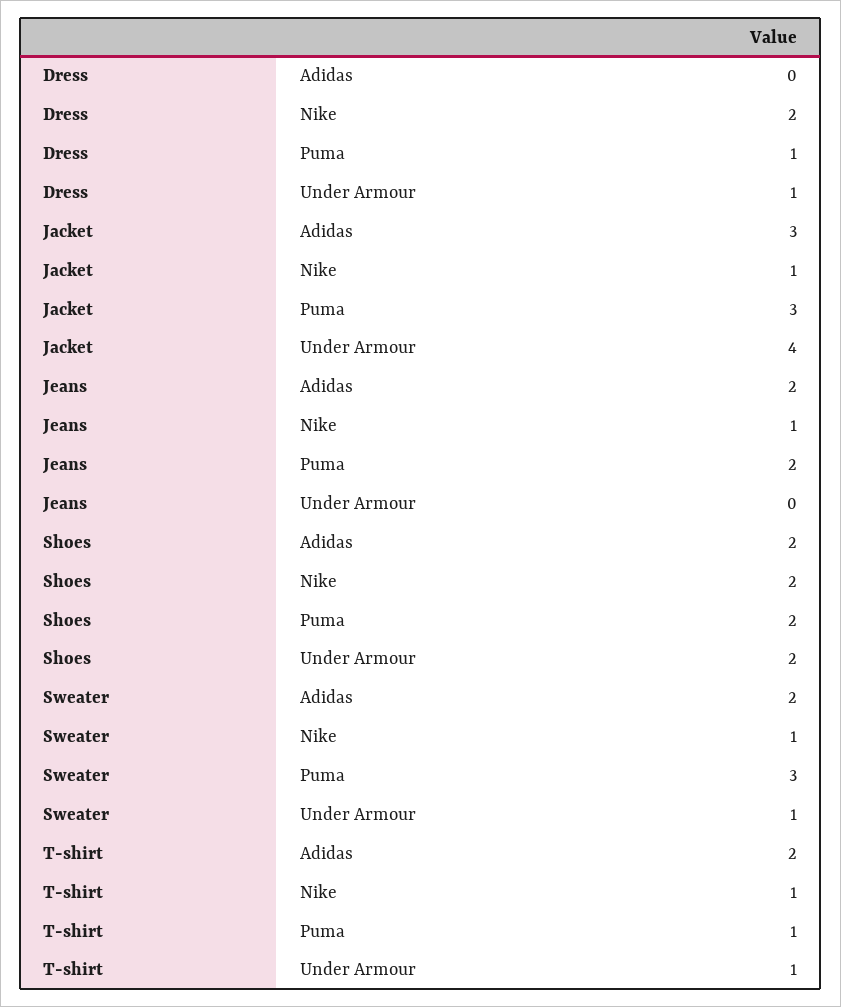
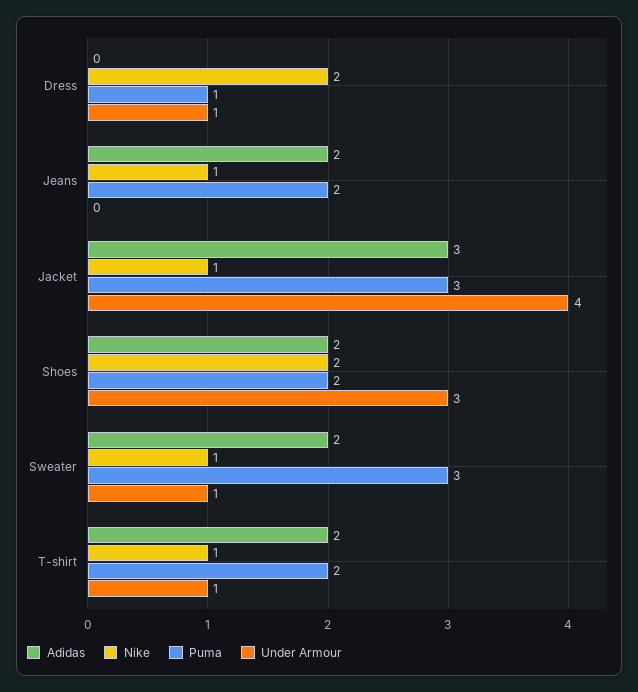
Under Armour, Shoes: 2 -> 3
Puma, T-shirt: 1 -> 2

